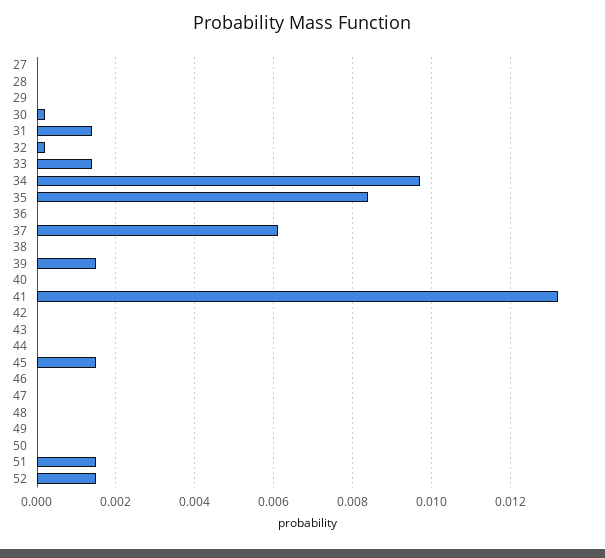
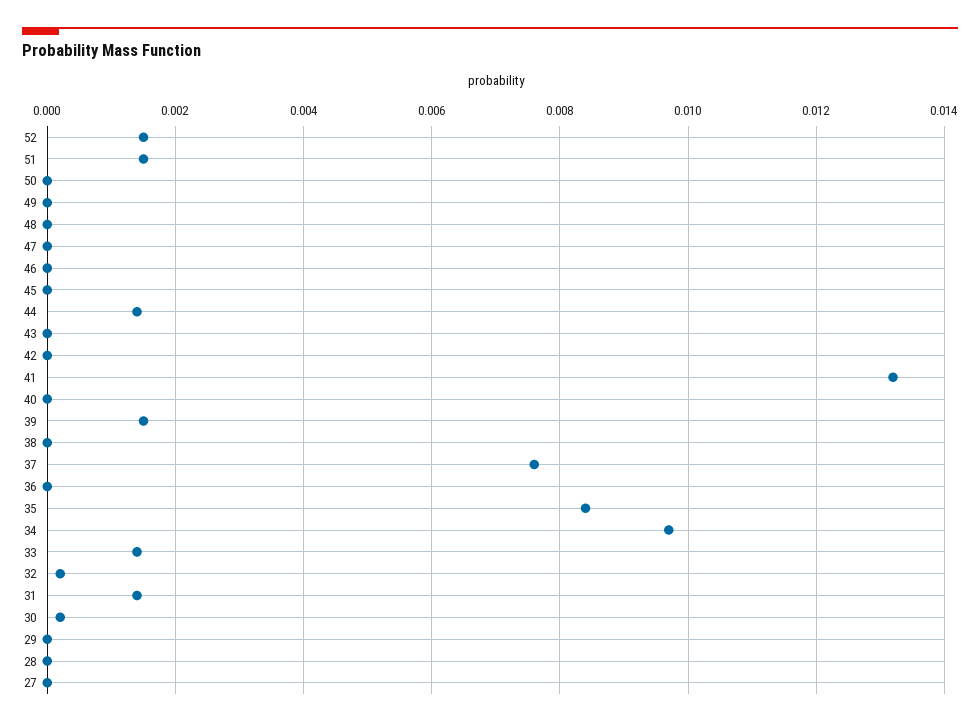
37: 0.006 -> 0.0075
44: 0 -> 0.0015
45: 0.0015 -> 0

